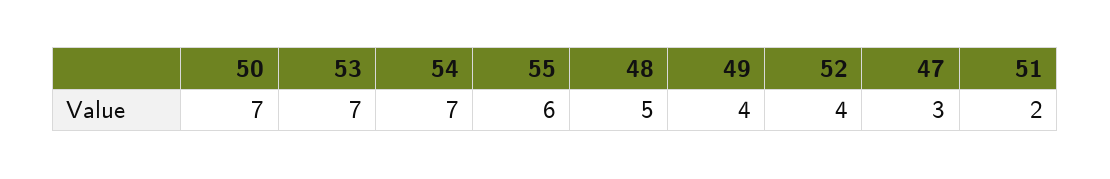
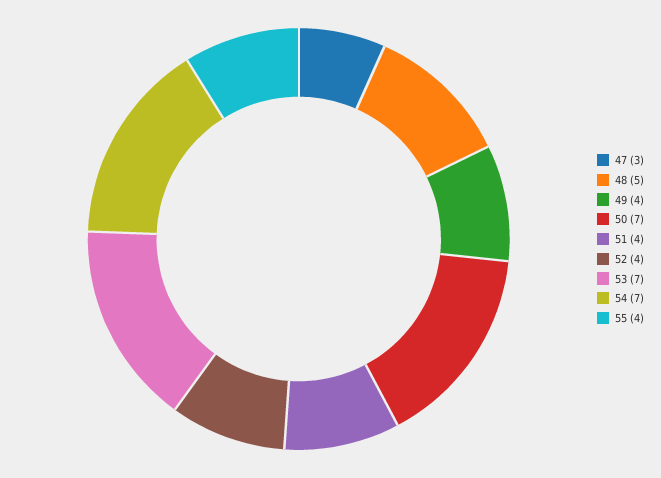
55: 6 -> 4
51: 2 -> 4

